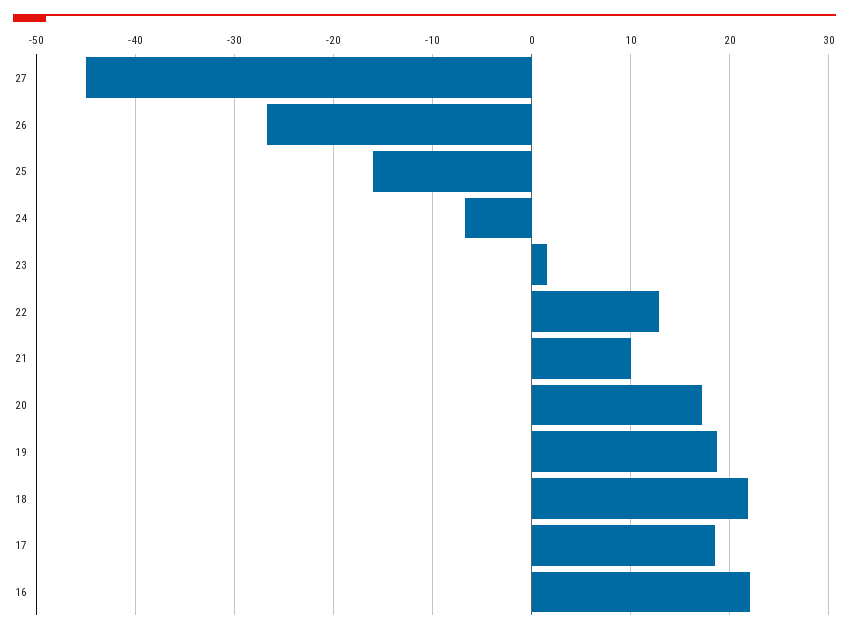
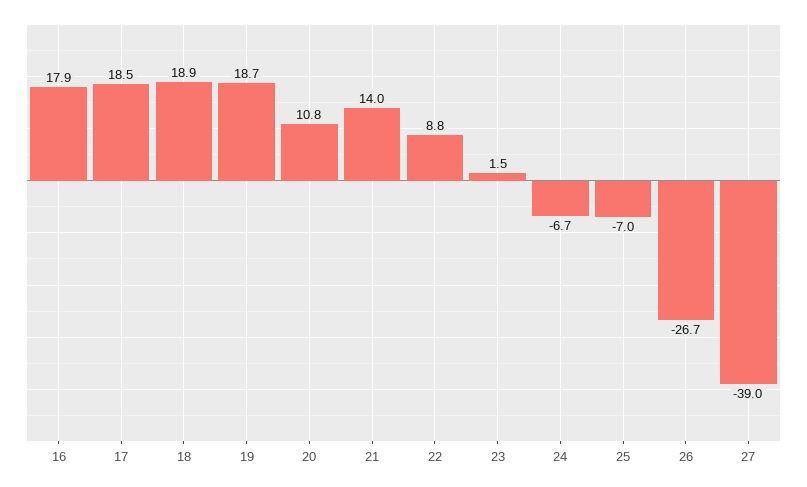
27: -45 -> -39
25: -16 -> -7
22: 13 -> 8.8
21: 10 -> 14
20: 17 -> 10.8
18: 22 -> 18.9
16: 22 -> 17.9

